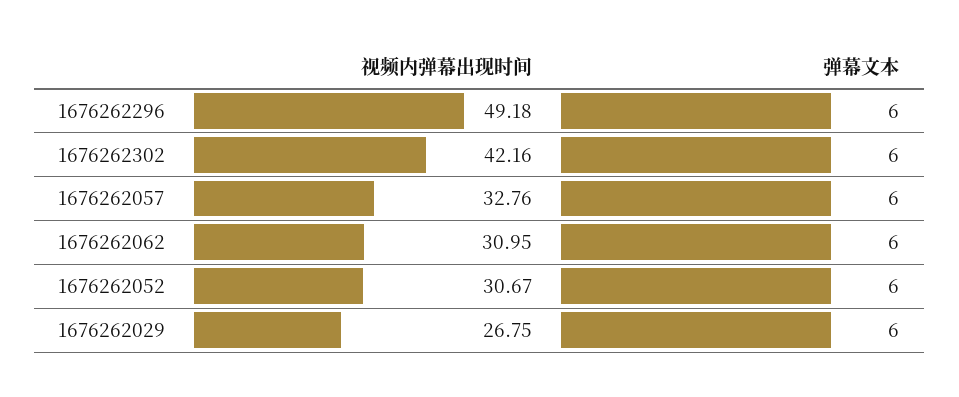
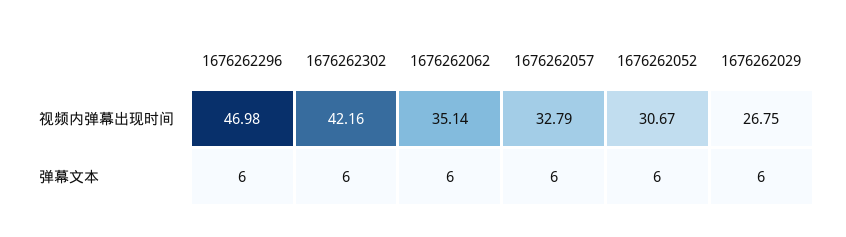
视频内弹幕出现时间, 1676262296: 49.18 -> 46.98
视频内弹幕出现时间, 1676262057: 32.76 -> 32.79
视频内弹幕出现时间, 1676262062: 30.95 -> 35.14

